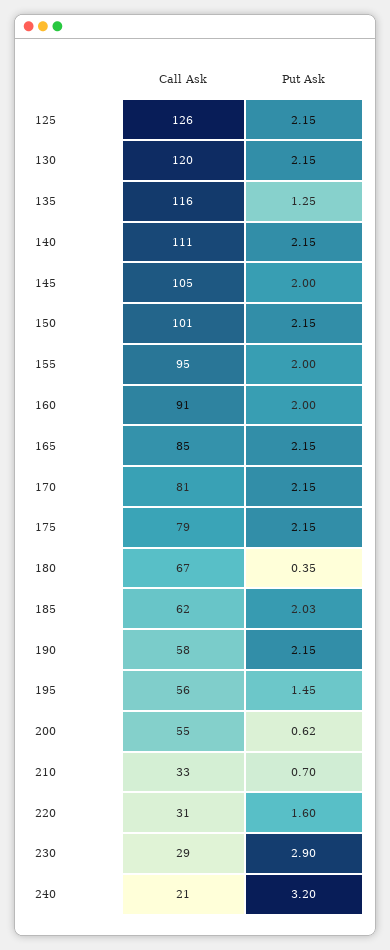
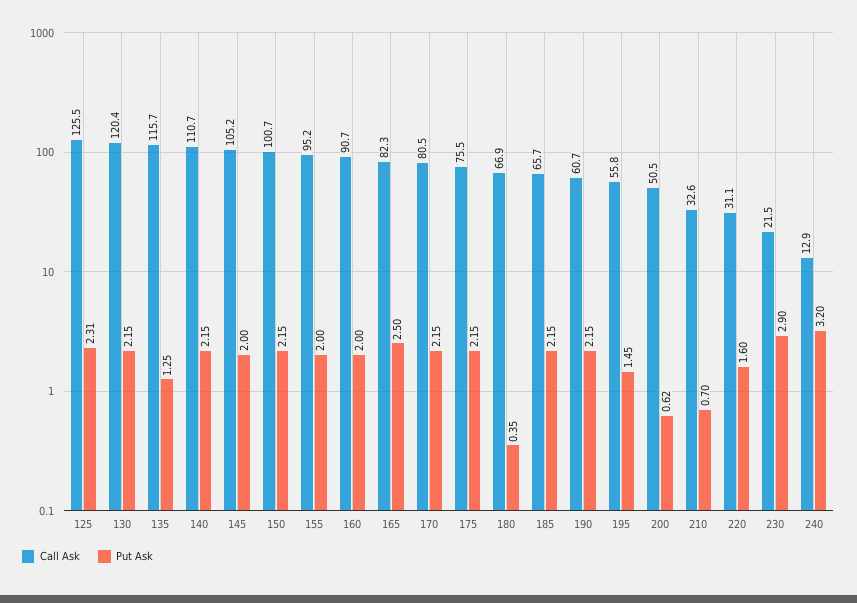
Put Ask, 125: 2.15 -> 2.31
Call Ask, 165: 85 -> 82.3
Put Ask, 165: 2.15 -> 2.5
Call Ask, 175: 79 -> 75.5
Call Ask, 185: 62 -> 65.7
Put Ask, 185: 2.03 -> 2.15
Call Ask, 190: 58 -> 60.7
Call Ask, 200: 55 -> 50.5
Call Ask, 230: 29 -> 21.5
Call Ask, 240: 21 -> 12.9

